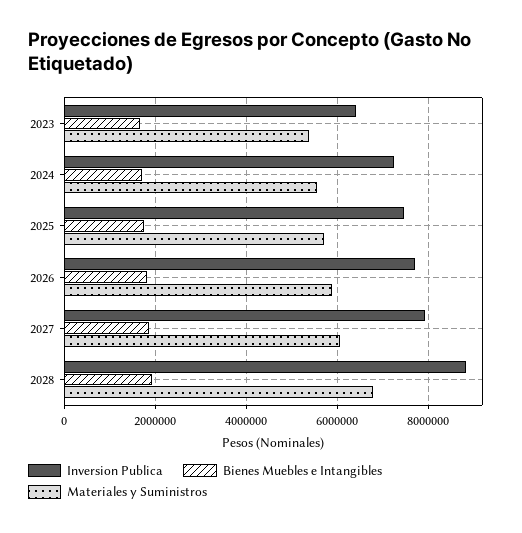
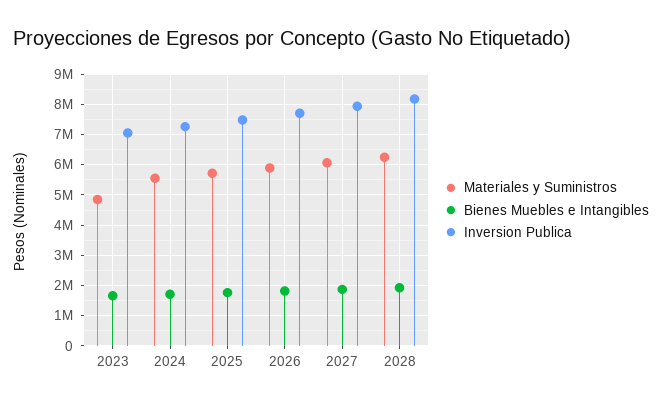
Inversion Publica, 2023: 6400000 -> 7000000
Materiales y Suministros, 2023: 5400000 -> 4800000
Inversion Publica, 2028: 8800000 -> 8200000
Materiales y Suministros, 2028: 6800000 -> 6200000

